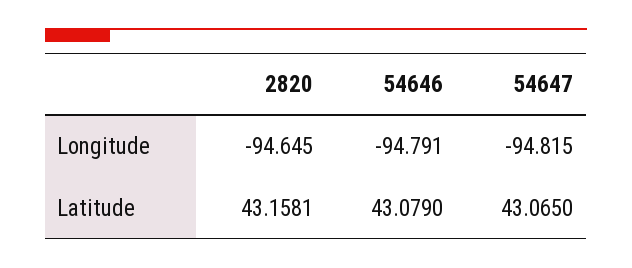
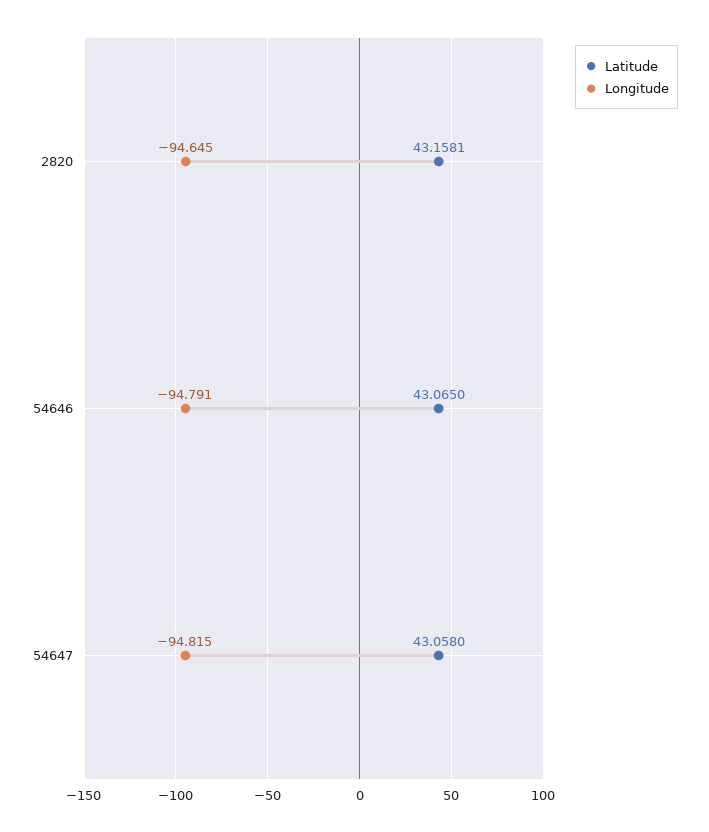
Latitude, 54646: 43.079 -> 43.065
Latitude, 54647: 43.065 -> 43.058

